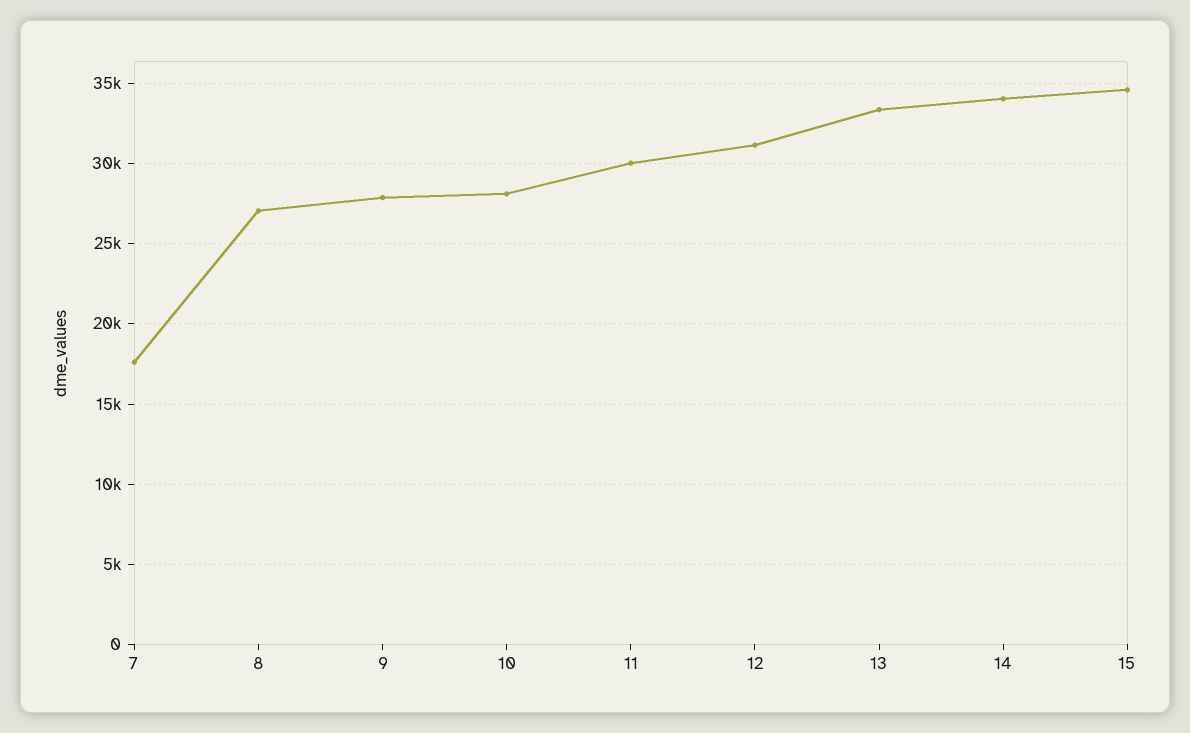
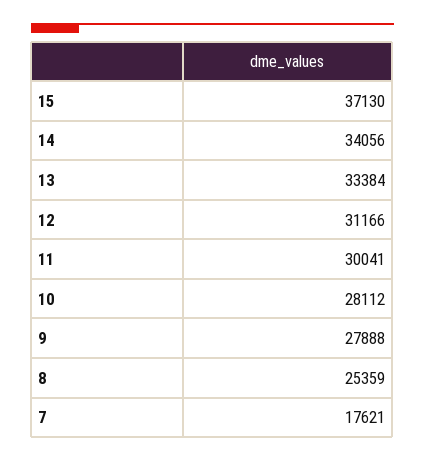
8: 27000 -> 25359
15: 34500 -> 37130

